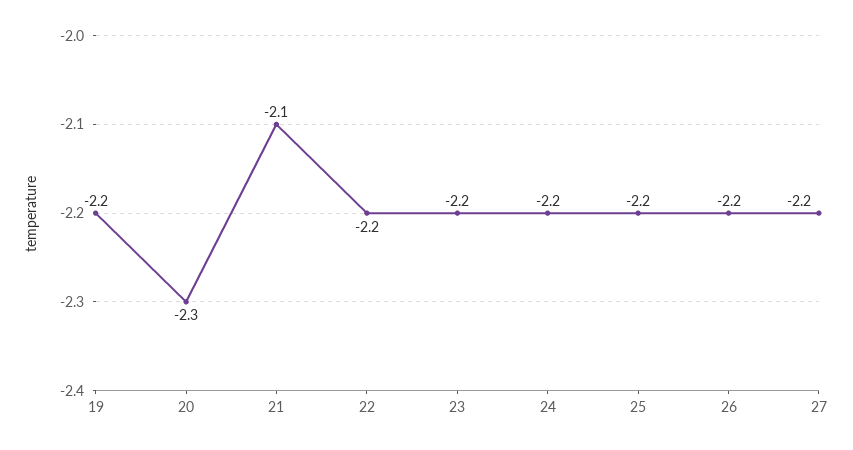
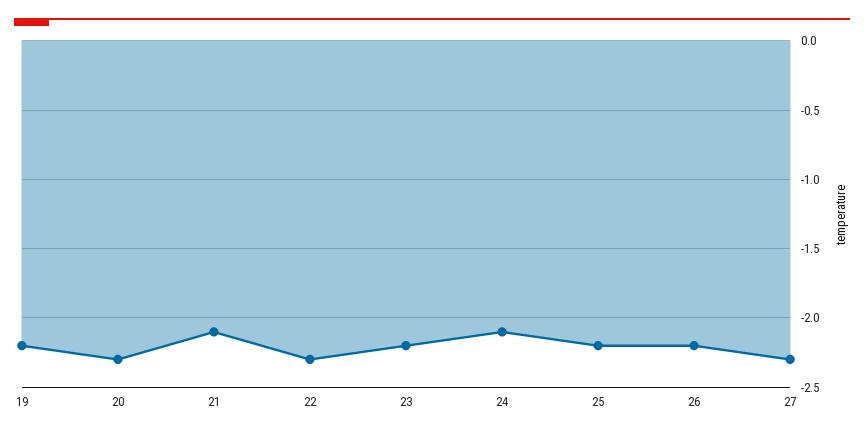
22: -2.2 -> -2.3
24: -2.2 -> -2.1
27: -2.2 -> -2.3

